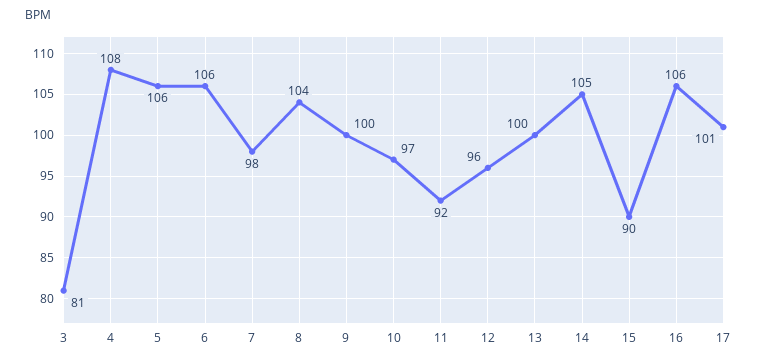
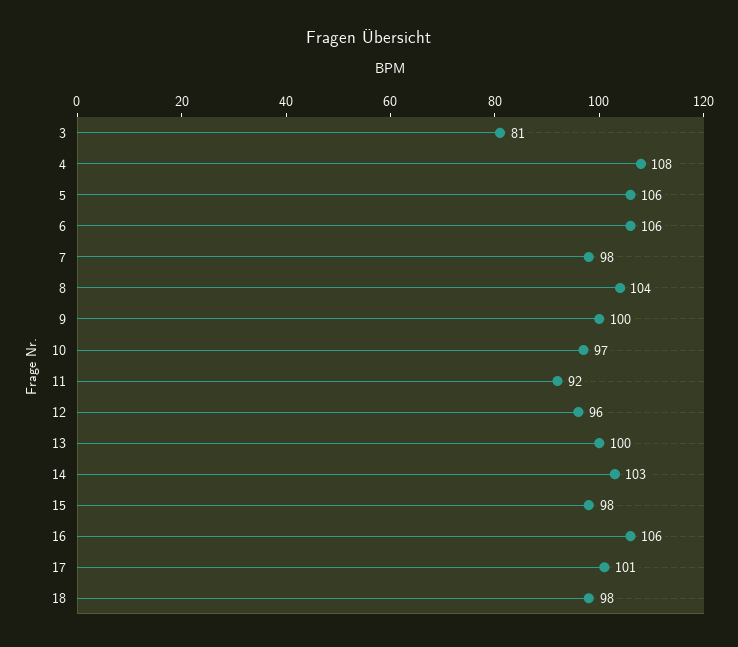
14: 105 -> 103
15: 90 -> 98
18: none -> 98

